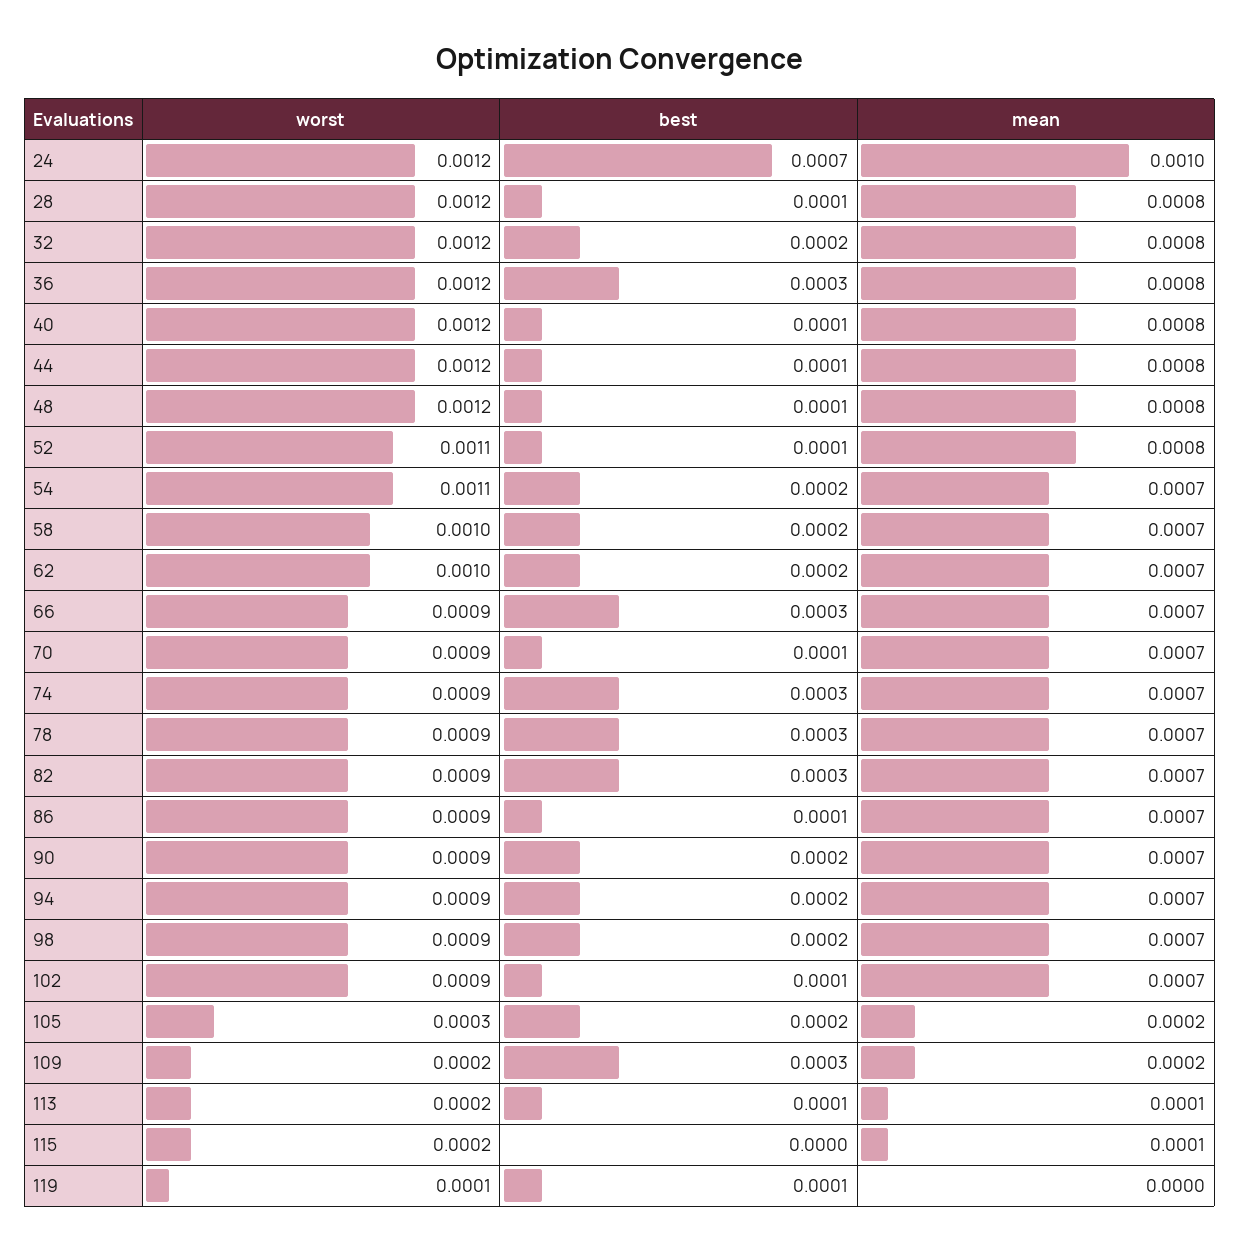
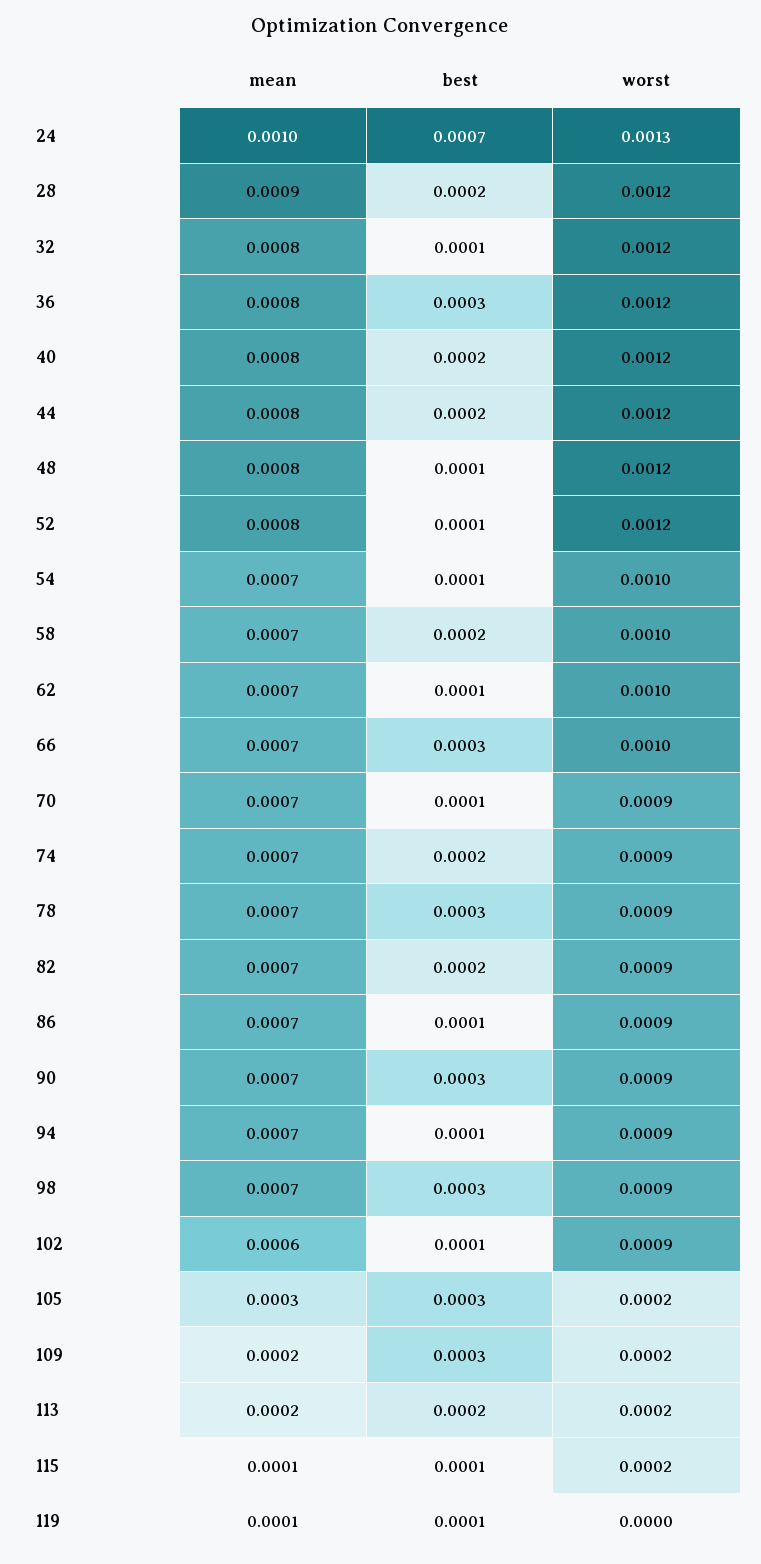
worst, 24: 0.0012 -> 0.0013
best, 28: 0.0001 -> 0.0002
mean, 28: 0.0008 -> 0.0009
best, 32: 0.0002 -> 0.0001
best, 40: 0.0001 -> 0.0002
best, 44: 0.0001 -> 0.0002
worst, 52: 0.0011 -> 0.0012
worst, 54: 0.0011 -> 0.001
best, 54: 0.0002 -> 0.0001
best, 62: 0.0002 -> 0.0001
worst, 66: 0.0009 -> 0.001
best, 74: 0.0003 -> 0.0002
best, 82: 0.0003 -> 0.0002
best, 90: 0.0002 -> 0.0003
best, 94: 0.0002 -> 0.0001
best, 98: 0.0002 -> 0.0003
mean, 102: 0.0007 -> 0.0006
worst, 105: 0.0003 -> 0.0002
best, 105: 0.0002 -> 0.0003
mean, 105: 0.0002 -> 0.0003
best, 113: 0.0001 -> 0.0002
mean, 113: 0.0001 -> 0.0002
best, 115: 0 -> 0.0001
worst, 119: 0.0001 -> 0
mean, 119: 0 -> 0.0001

